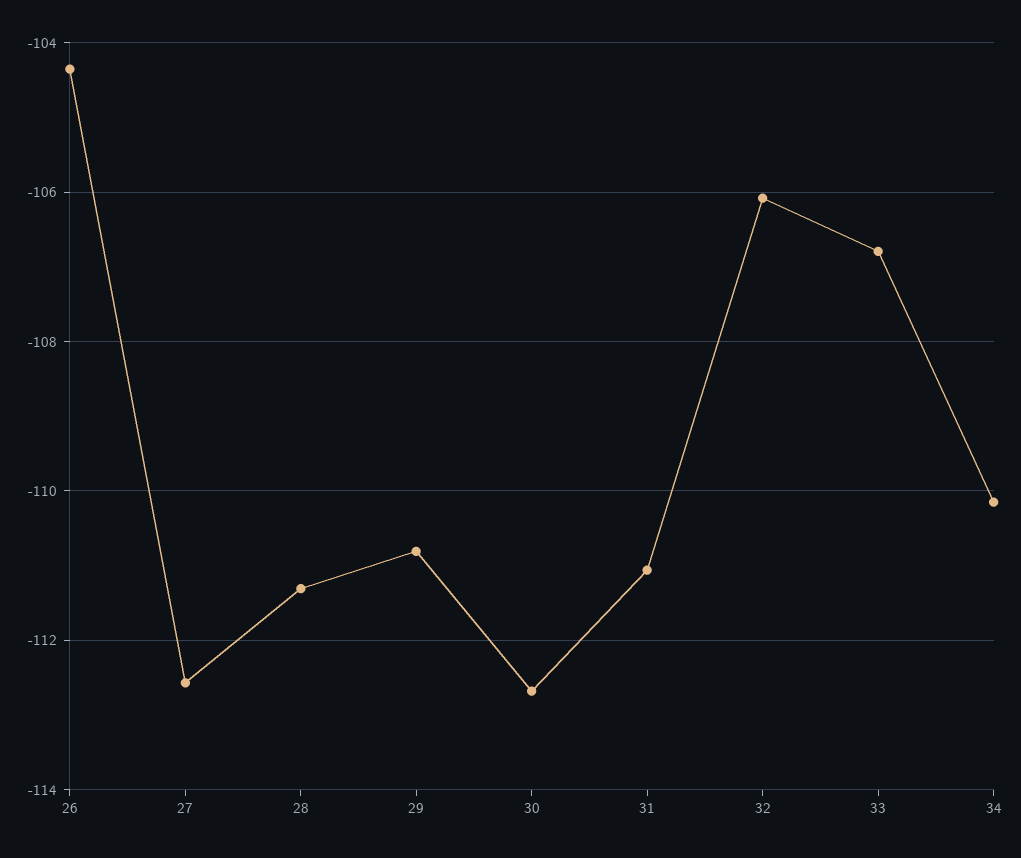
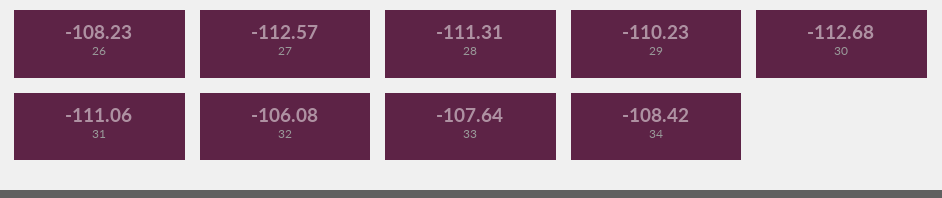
26: -104.4 -> -108.23
29: -110.8 -> -110.23
33: -106.8 -> -107.64
34: -110.2 -> -108.42

